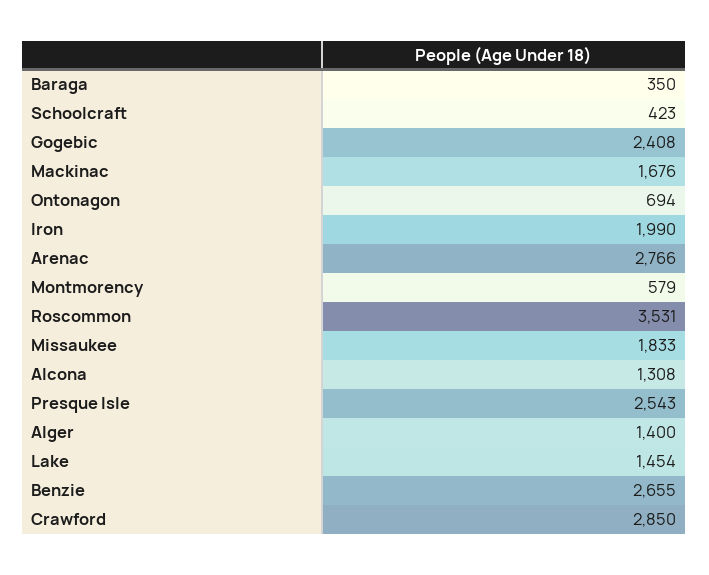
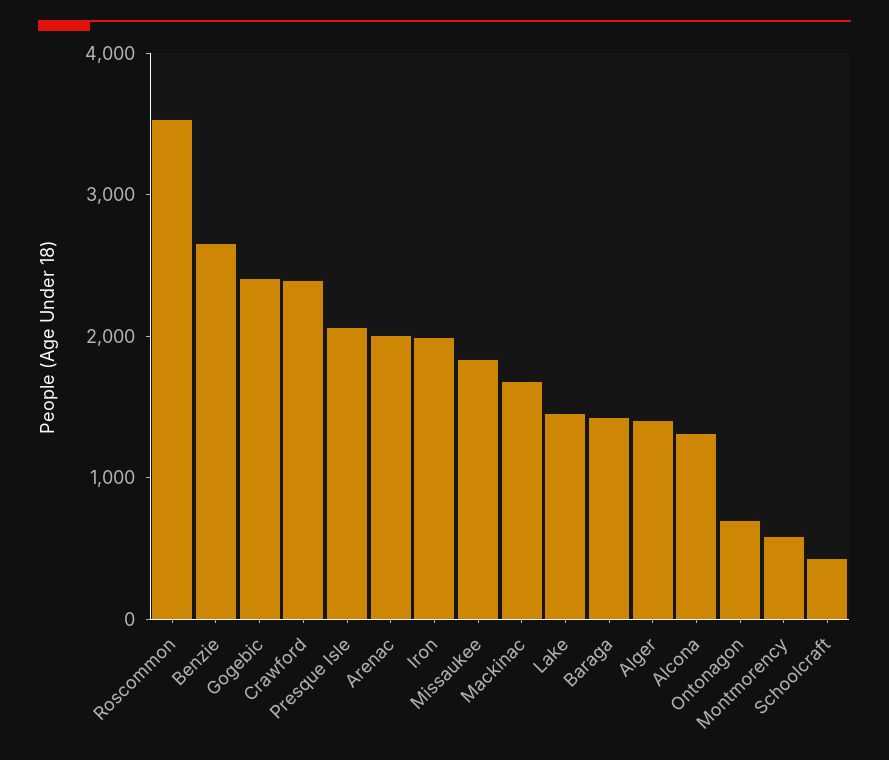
Baraga: 350 -> 1400
Arenac: 2766 -> 2000
Presque Isle: 2543 -> 2000
Crawford: 2850 -> 2400

